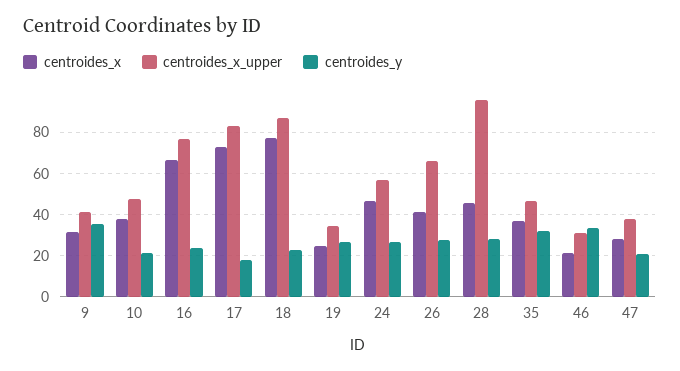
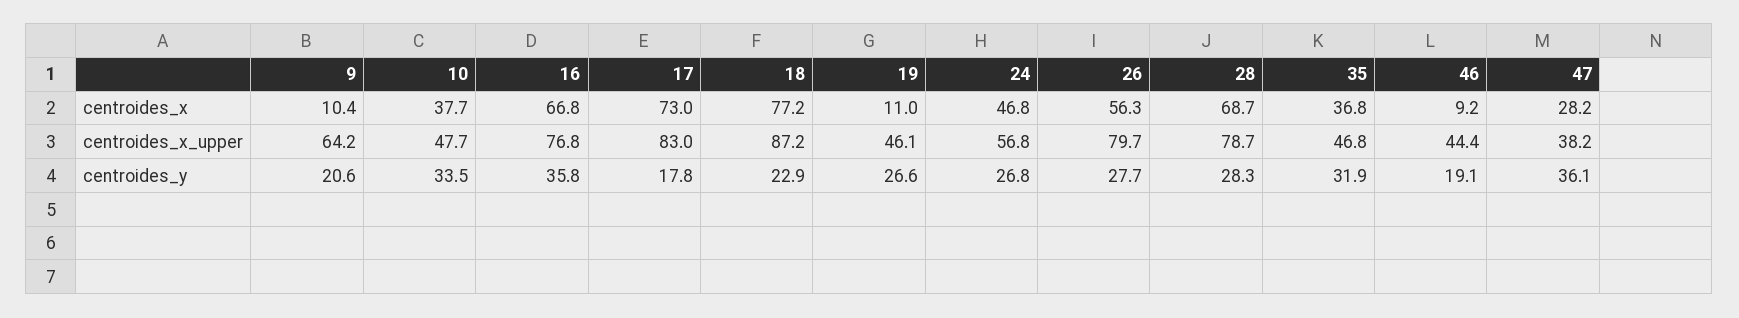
centroides_x, 9: 30 -> 10.4
centroides_x_upper, 9: 40 -> 64.2
centroides_y, 9: 35 -> 20.6
centroides_y, 10: 20 -> 33.5
centroides_y, 16: 25 -> 35.8
centroides_x, 19: 25 -> 11
centroides_x_upper, 19: 35 -> 46.1
centroides_x, 26: 40 -> 56.3
centroides_x_upper, 26: 65 -> 79.7
centroides_x, 28: 45 -> 68.7
centroides_x_upper, 28: 95 -> 78.7
centroides_x, 46: 20 -> 9.2
centroides_x_upper, 46: 30 -> 44.4
centroides_y, 46: 35 -> 19.1
centroides_y, 47: 20 -> 36.1

